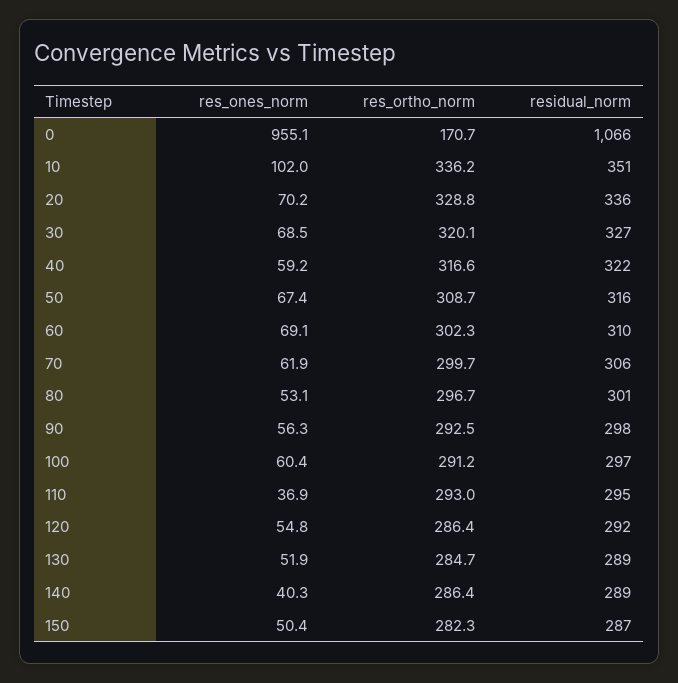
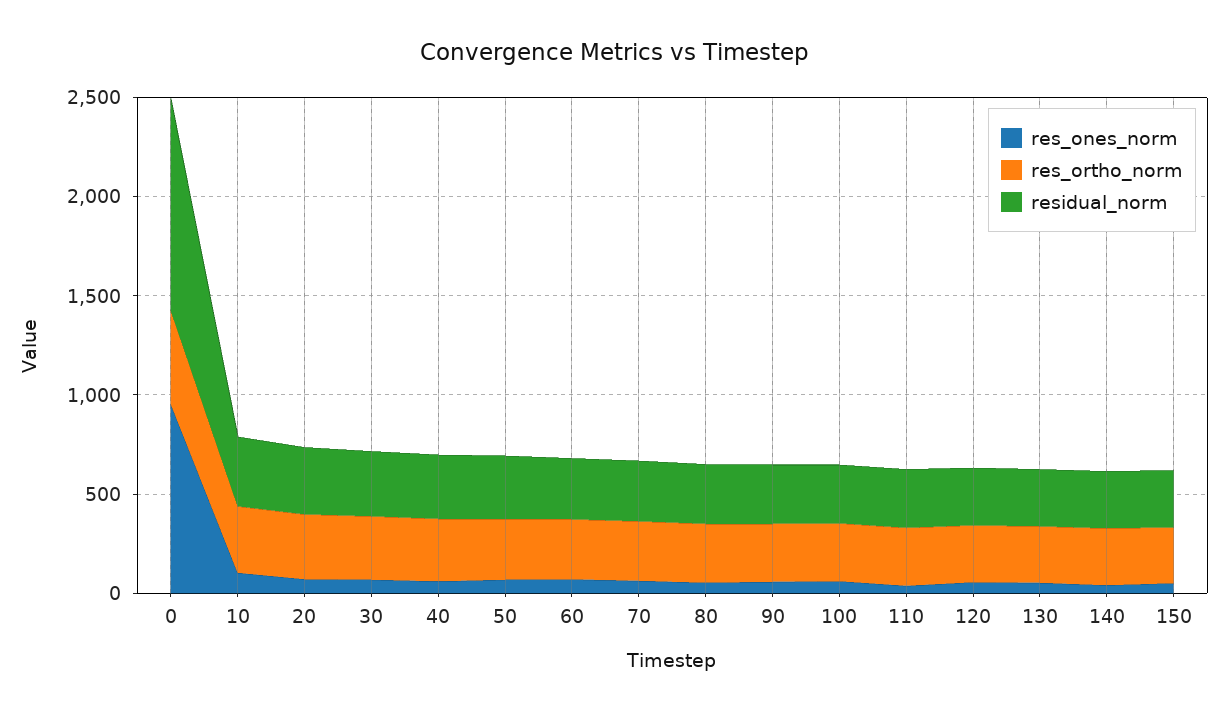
res_ortho_norm, 0: 170.7 -> 500

